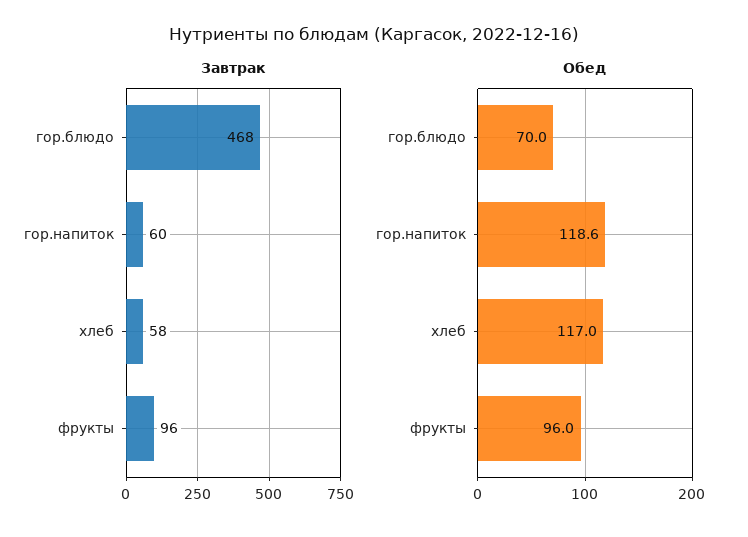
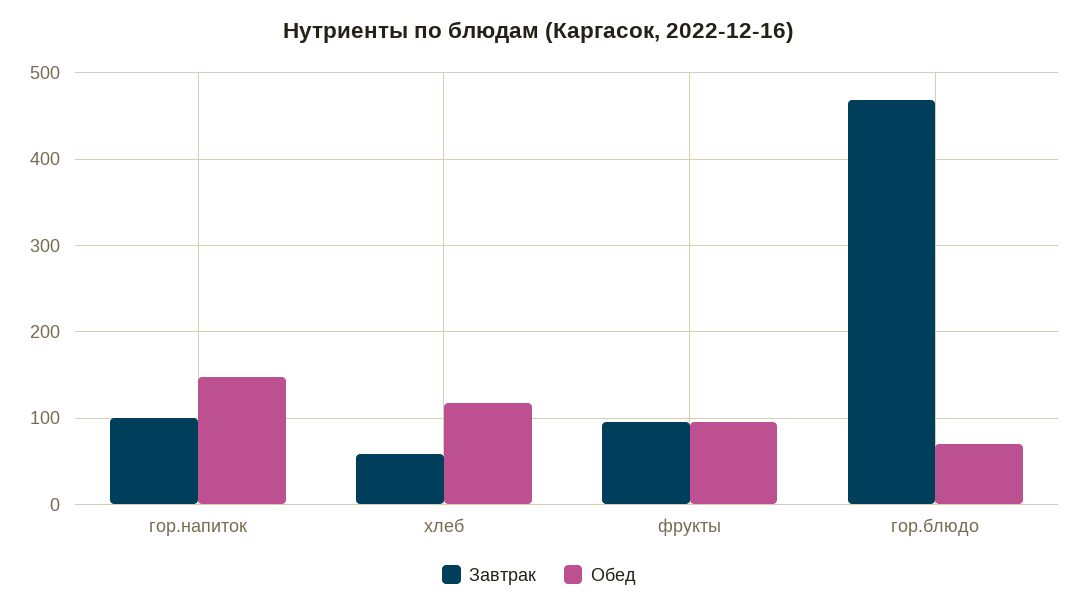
Завтрак, гор.напиток: 60 -> 100
Обед, гор.напиток: 118.6 -> 150

